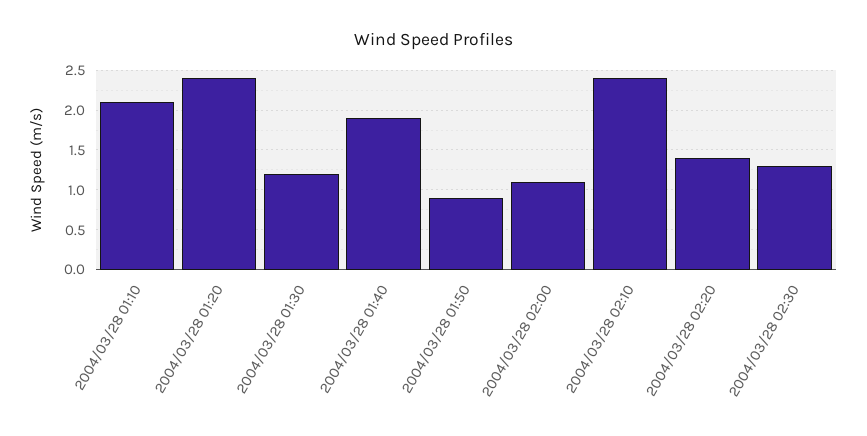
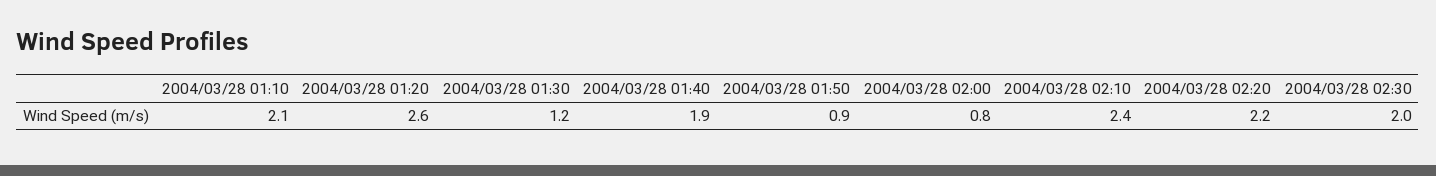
2004/03/28 01:20: 2.4 -> 2.6
2004/03/28 02:00: 1.1 -> 0.8
2004/03/28 02:20: 1.4 -> 2.2
2004/03/28 02:30: 1.3 -> 2

